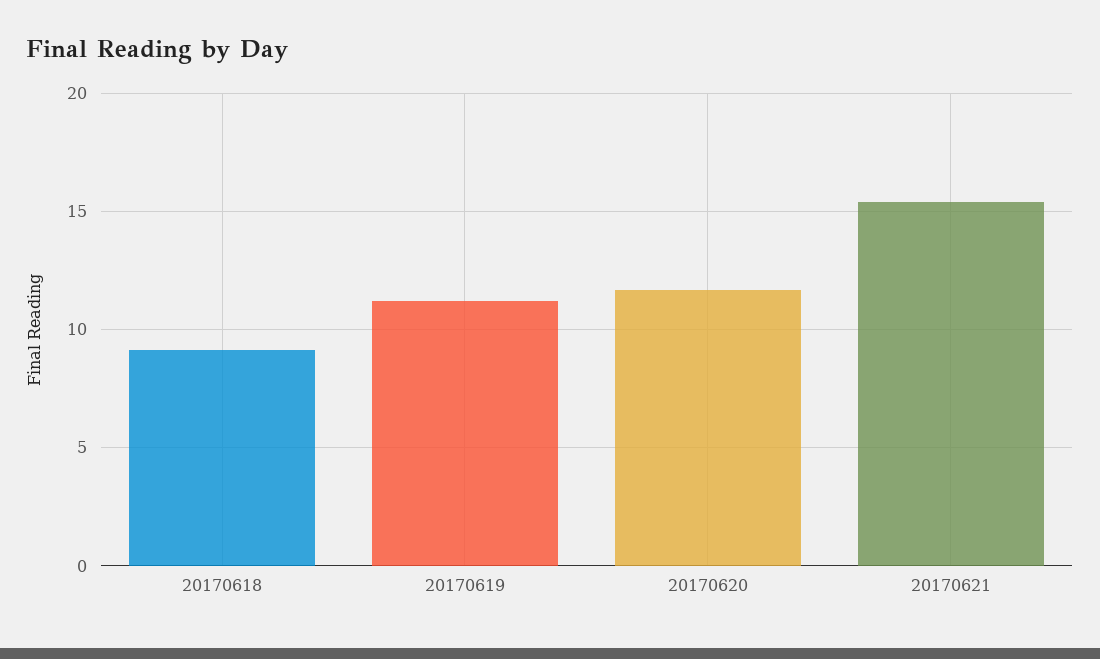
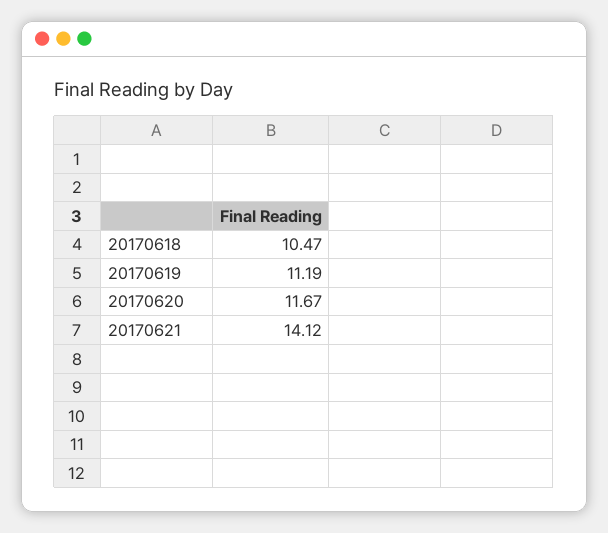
20170618: 9 -> 10.47
20170621: 15.5 -> 14.12

